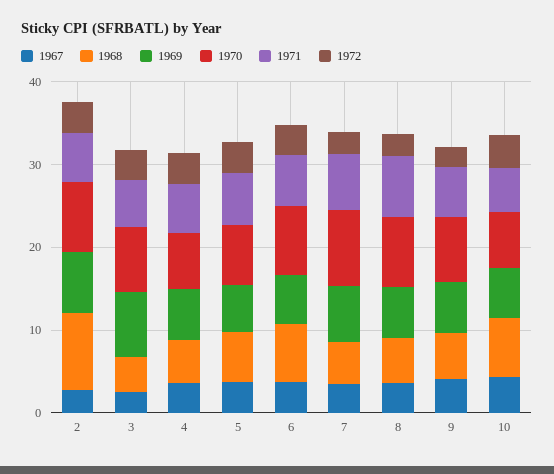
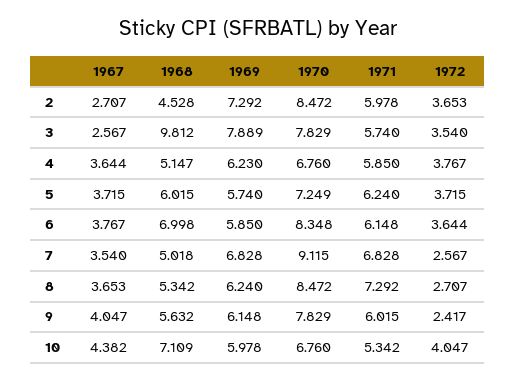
1968, 2: 10 -> 4.528
1968, 3: 4 -> 9.812

